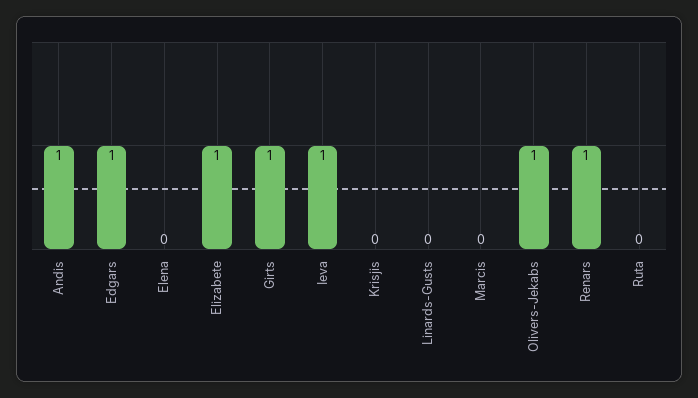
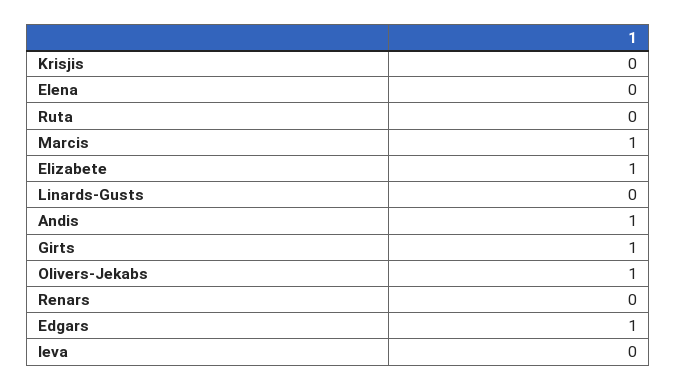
Ieva: 1 -> 0
Marcis: 0 -> 1
Renars: 1 -> 0

